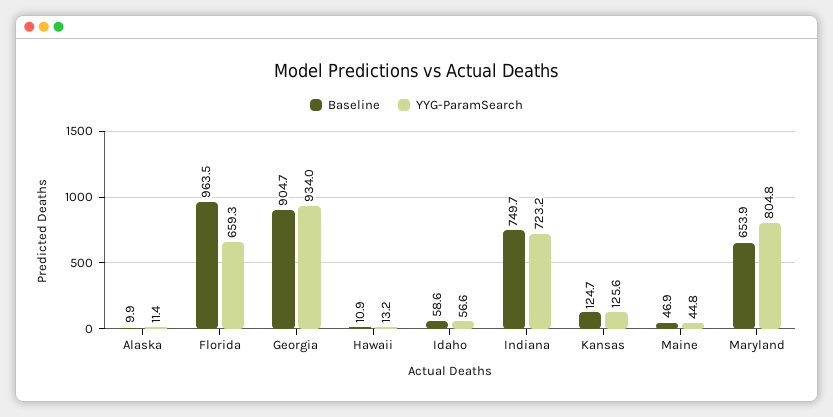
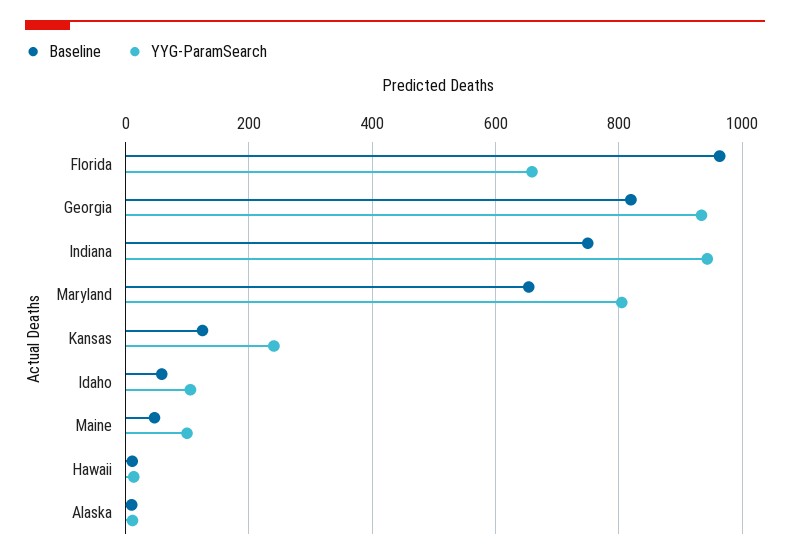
Baseline, Georgia: 904.7 -> 820
YYG-ParamSearch, Idaho: 56.6 -> 100
YYG-ParamSearch, Indiana: 723.2 -> 940
YYG-ParamSearch, Kansas: 125.6 -> 240
YYG-ParamSearch, Maine: 44.8 -> 100

